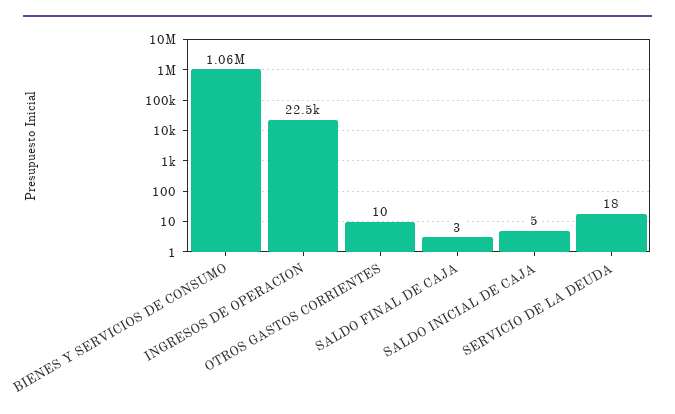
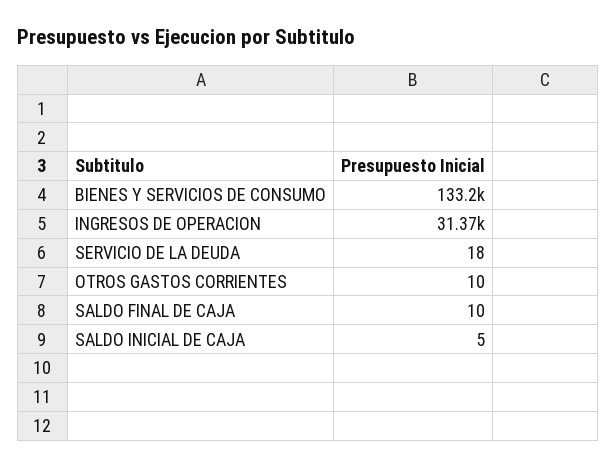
BIENES Y SERVICIOS DE CONSUMO: 1060000 -> 133200
INGRESOS DE OPERACION: 22500 -> 31370
SALDO FINAL DE CAJA: 3 -> 10

